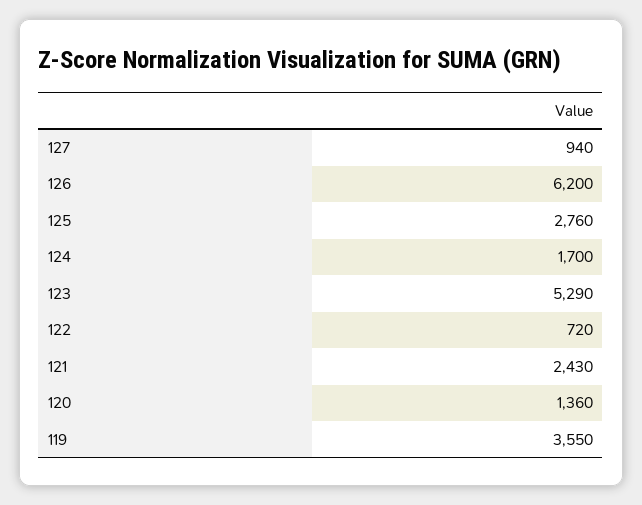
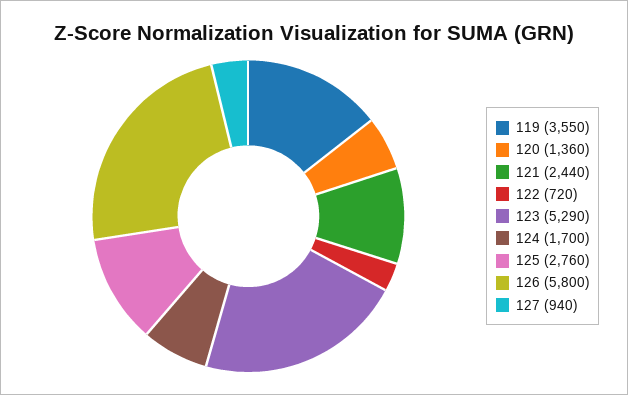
126: 6200 -> 5800
121: 2430 -> 2440

